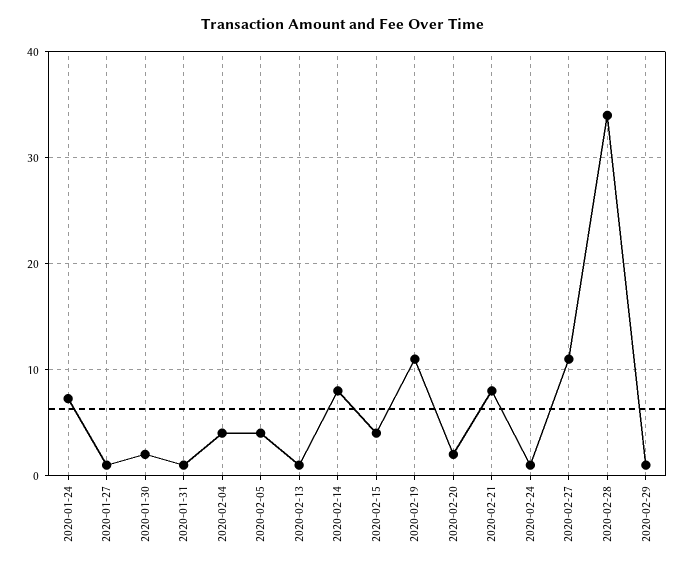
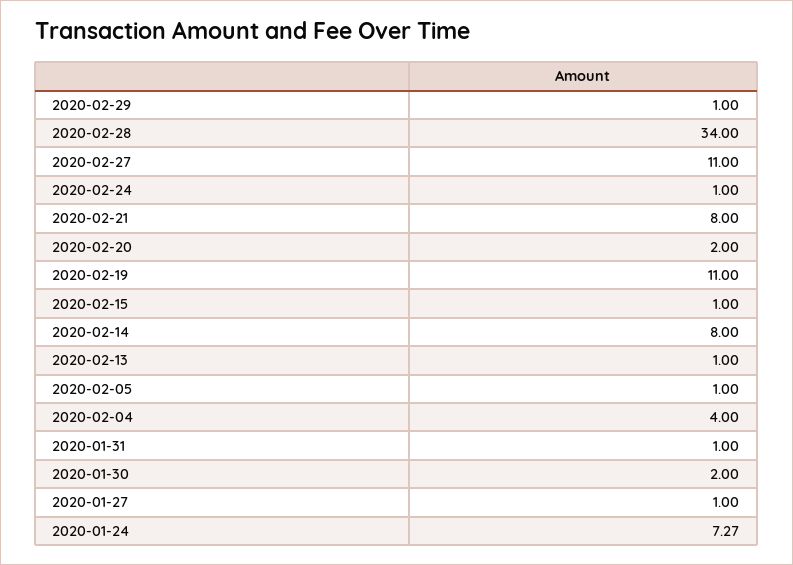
2020-02-05: 4 -> 1
2020-02-15: 4 -> 1

